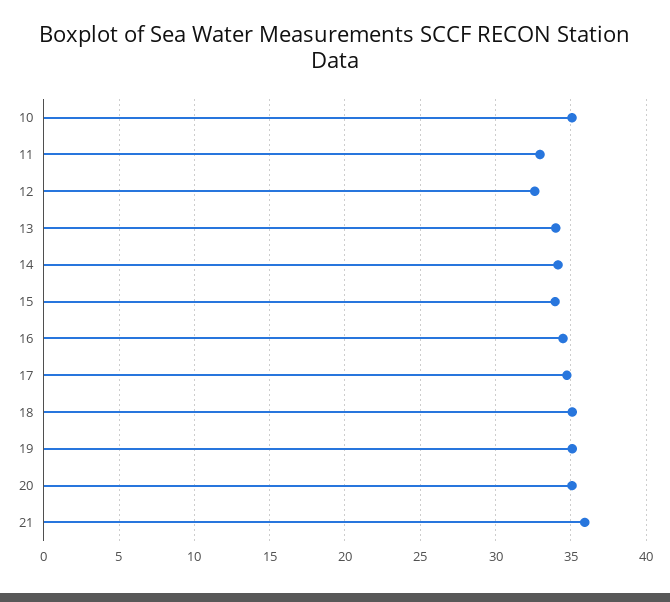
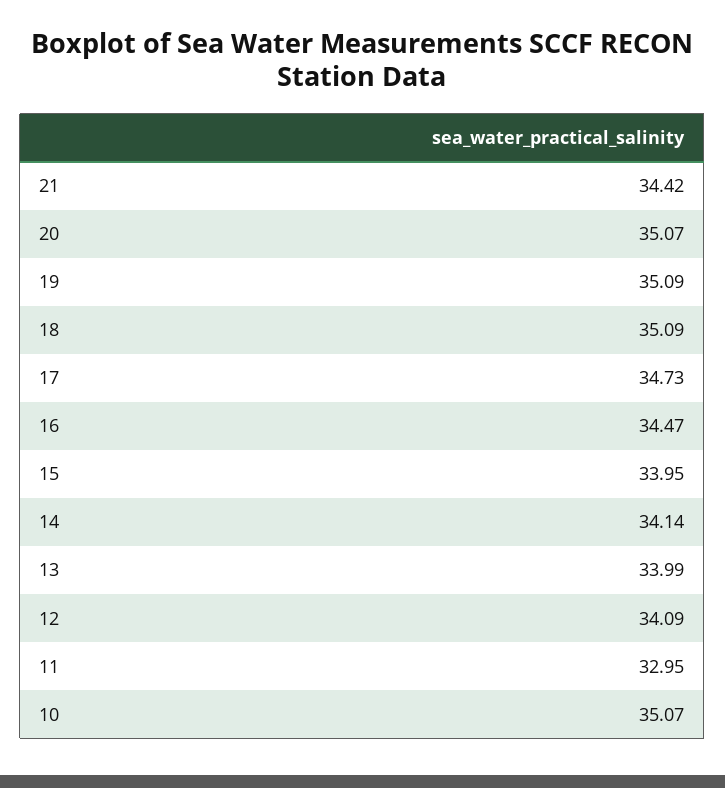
12: 32.5 -> 34.09
21: 36 -> 34.42

